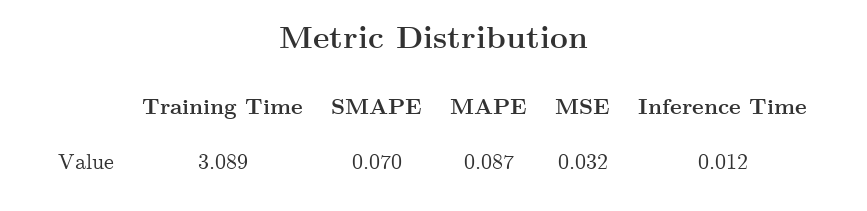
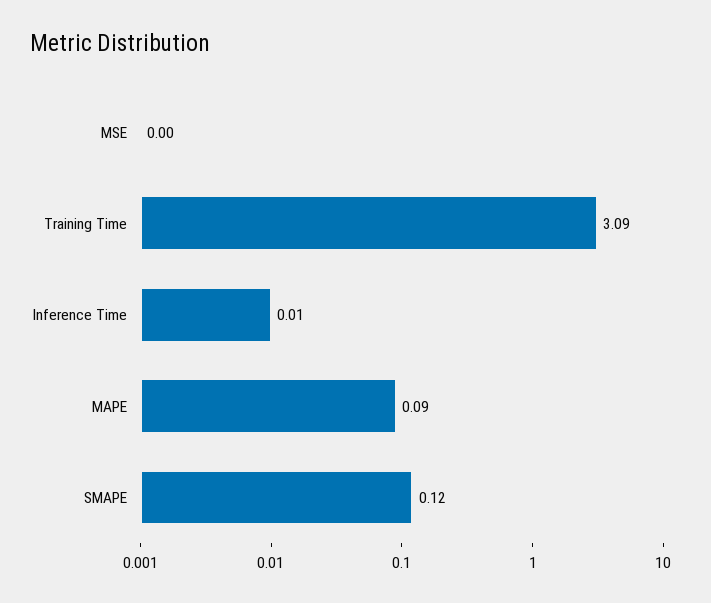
SMAPE: 0.07 -> 0.12
MSE: 0.032 -> 0

